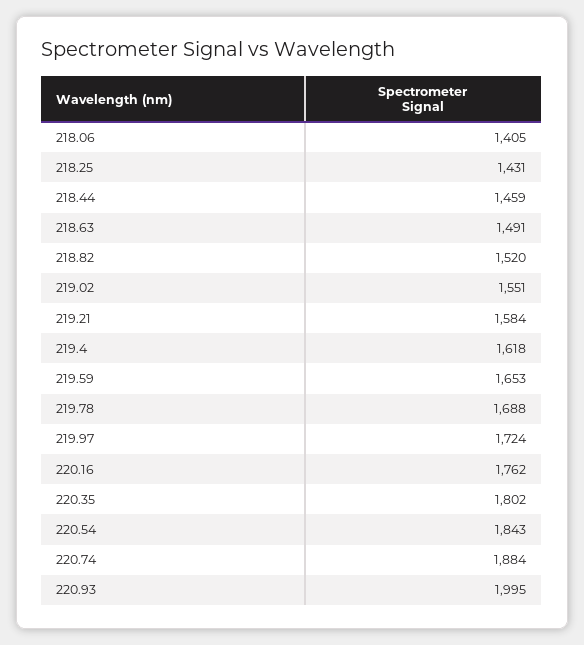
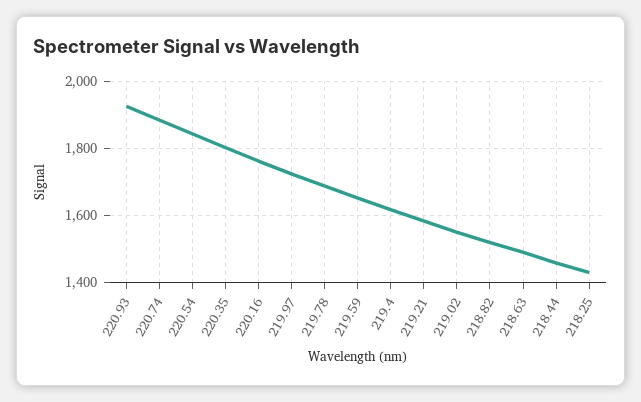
218.06: 1405 -> none
220.93: 1995 -> 1920

